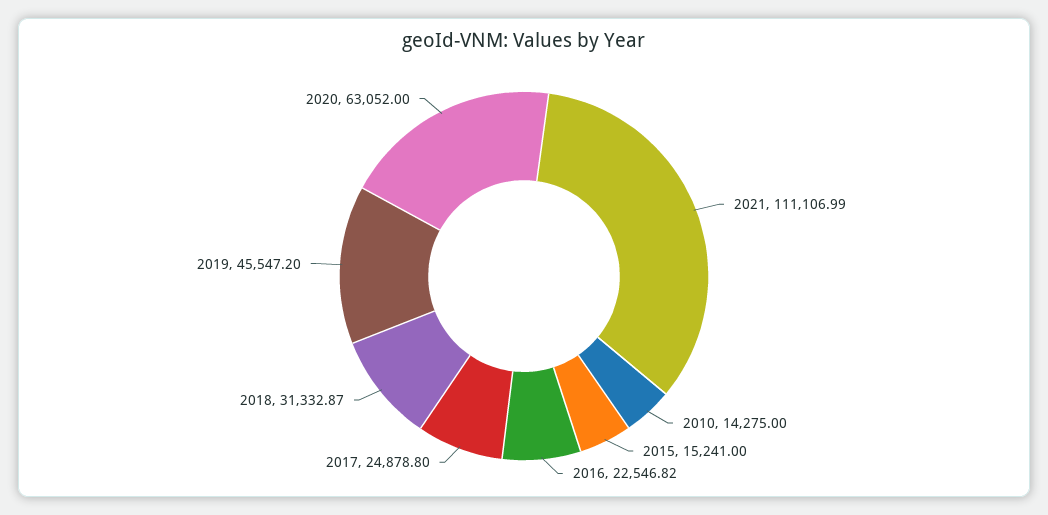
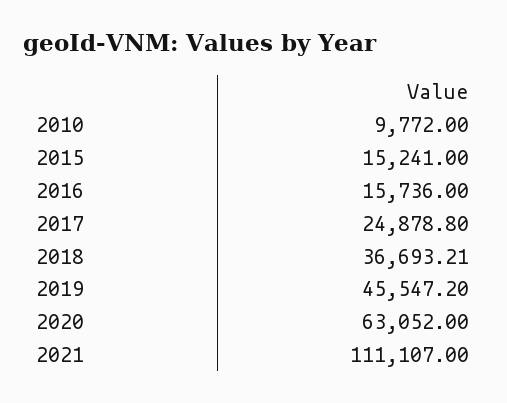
2021: 111106.99 -> 111107
2010: 14275 -> 9772
2016: 22546.82 -> 15736
2018: 31332.87 -> 36693.21

